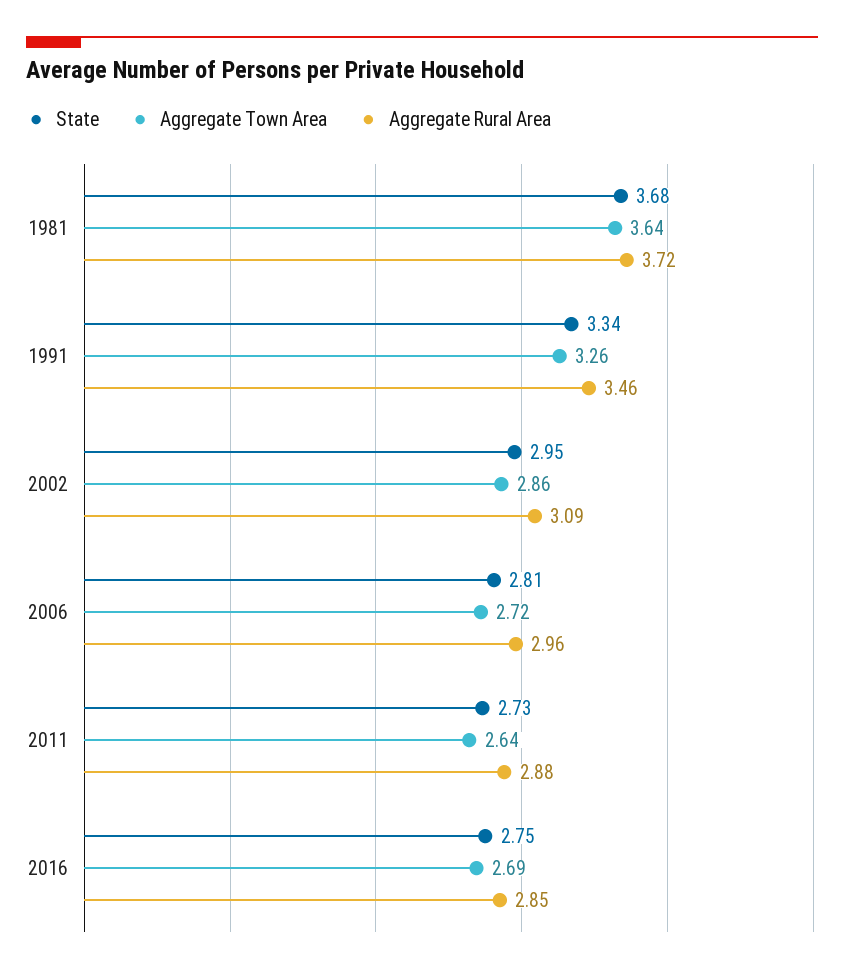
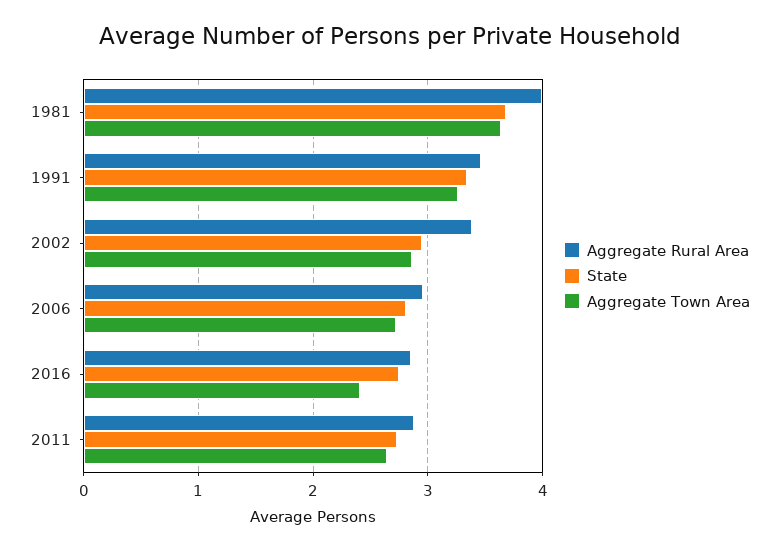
Aggregate Rural Area, 1981: 3.72 -> 4
Aggregate Rural Area, 2002: 3.09 -> 3.4
Aggregate Town Area, 2016: 2.69 -> 2.4

